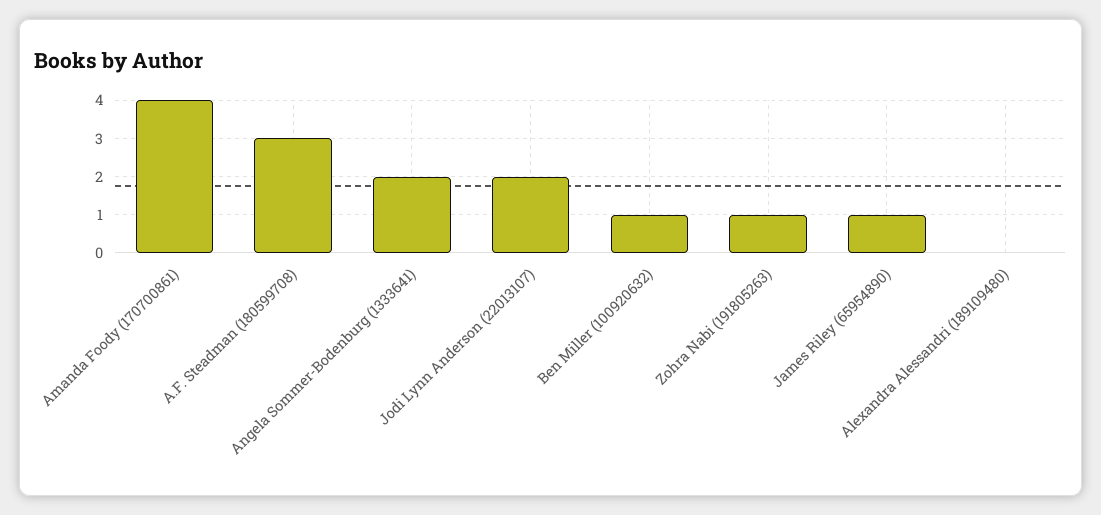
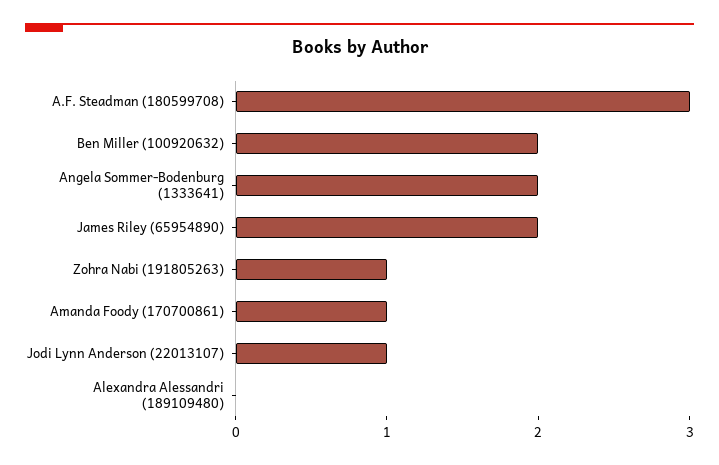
Amanda Foody (170700861): 4 -> 1
Jodi Lynn Anderson (22013107): 2 -> 1
Ben Miller (100920632): 1 -> 2
James Riley (65954890): 1 -> 2

